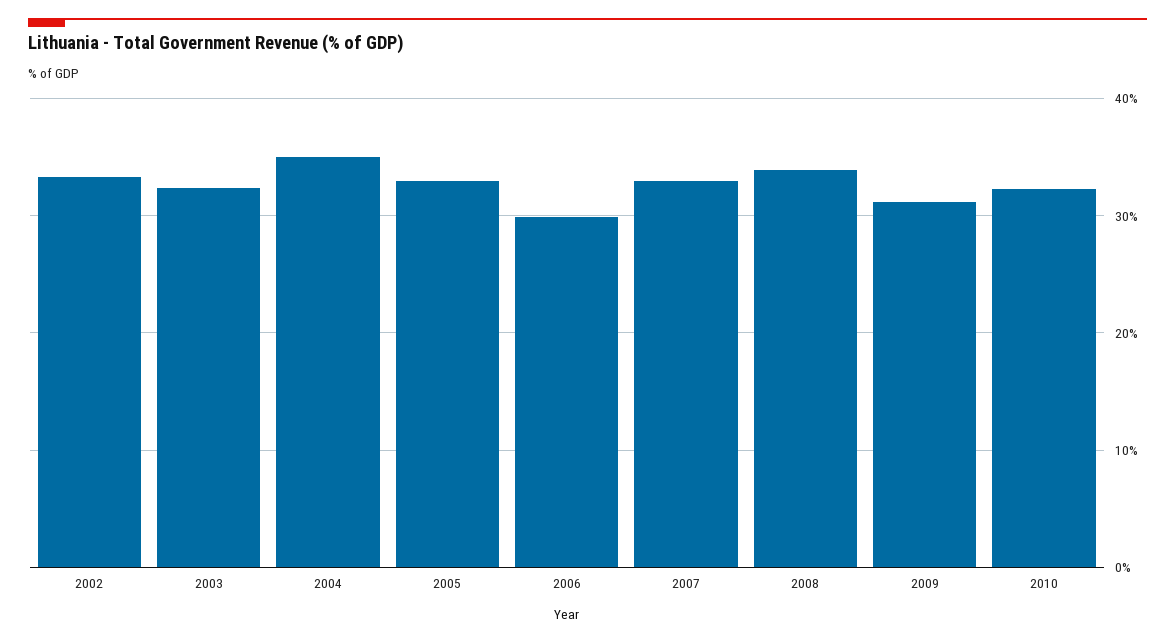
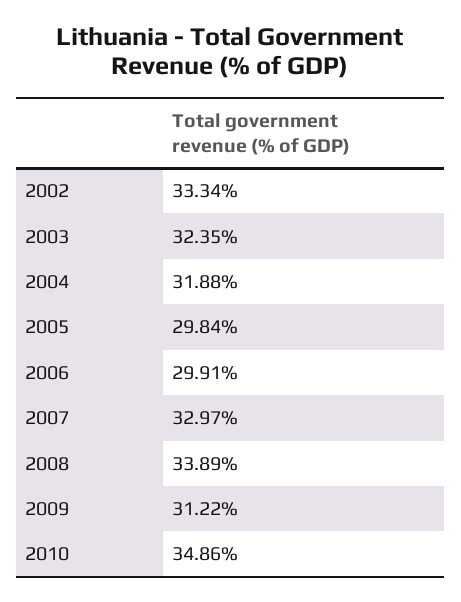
2004: 35 -> 31.88
2005: 33 -> 29.84
2010: 32 -> 34.86

